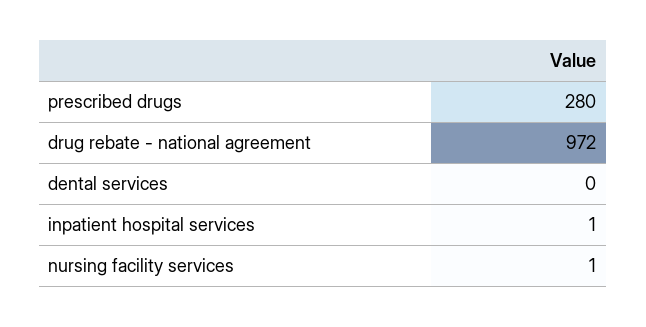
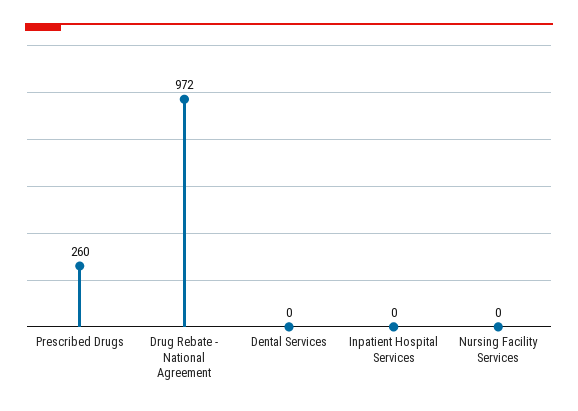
prescribed drugs: 280 -> 260
inpatient hospital services: 1 -> 0
nursing facility services: 1 -> 0

